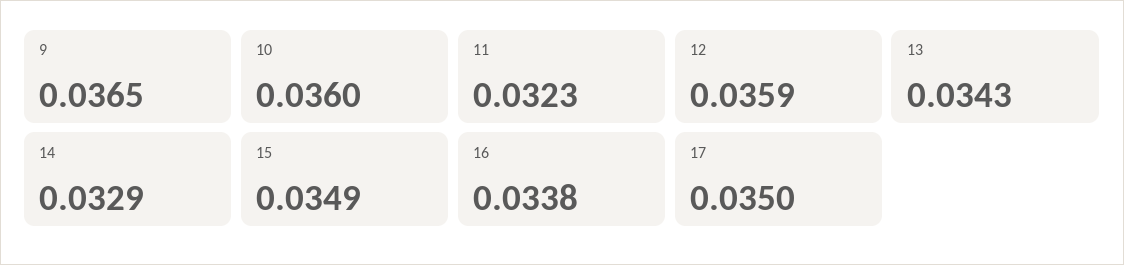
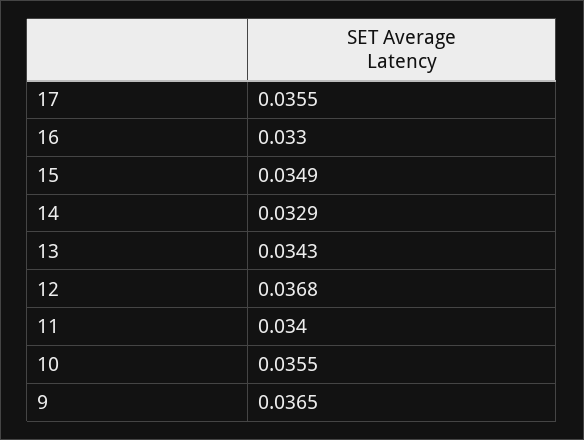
10: 0.036 -> 0.0355
11: 0.0323 -> 0.034
12: 0.0359 -> 0.0368
16: 0.0338 -> 0.033
17: 0.035 -> 0.0355

